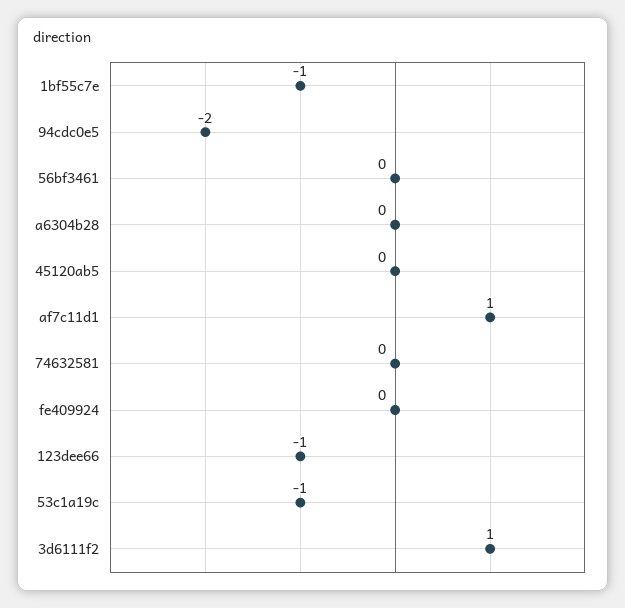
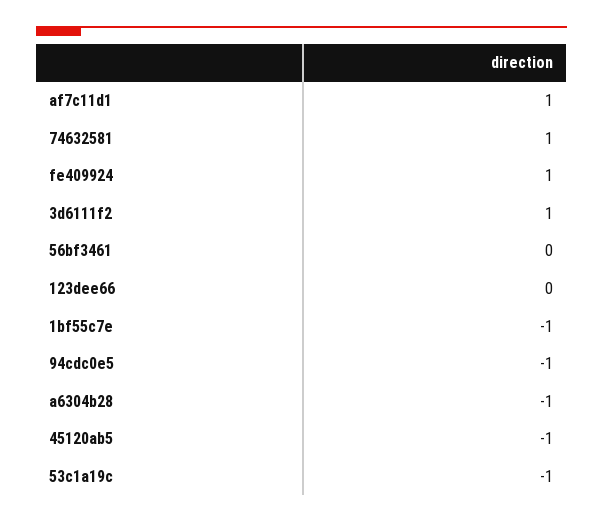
94cdc0e5: -2 -> -1
a6304b28: 0 -> -1
45120ab5: 0 -> -1
74632581: 0 -> 1
fe409924: 0 -> 1
123dee66: -1 -> 0

